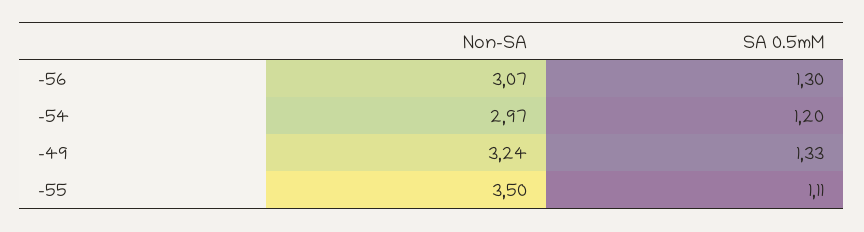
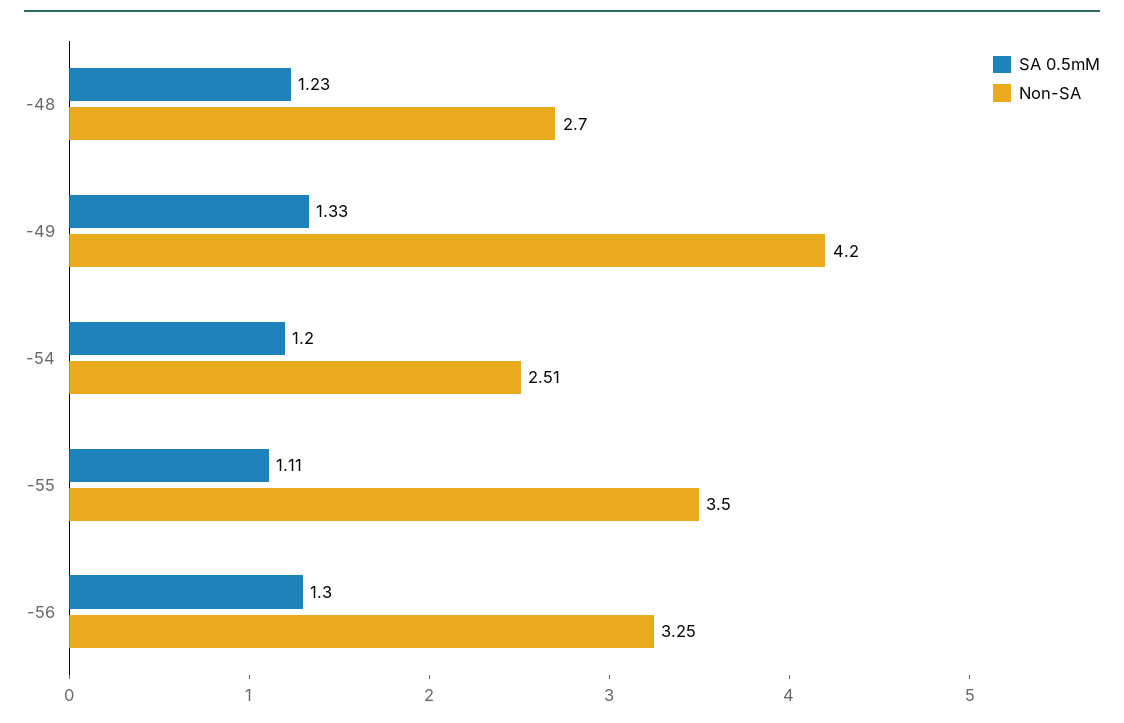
Non-SA, -56: 3.07 -> 3.25
Non-SA, -54: 2.97 -> 2.51
Non-SA, -49: 3.24 -> 4.2
SA 0.5mM, -48: none -> 1.23
Non-SA, -48: none -> 2.7

